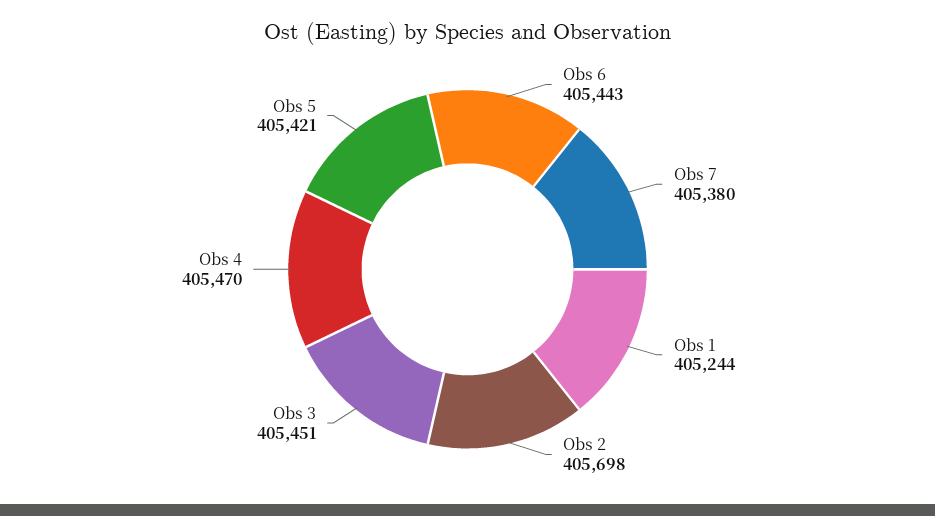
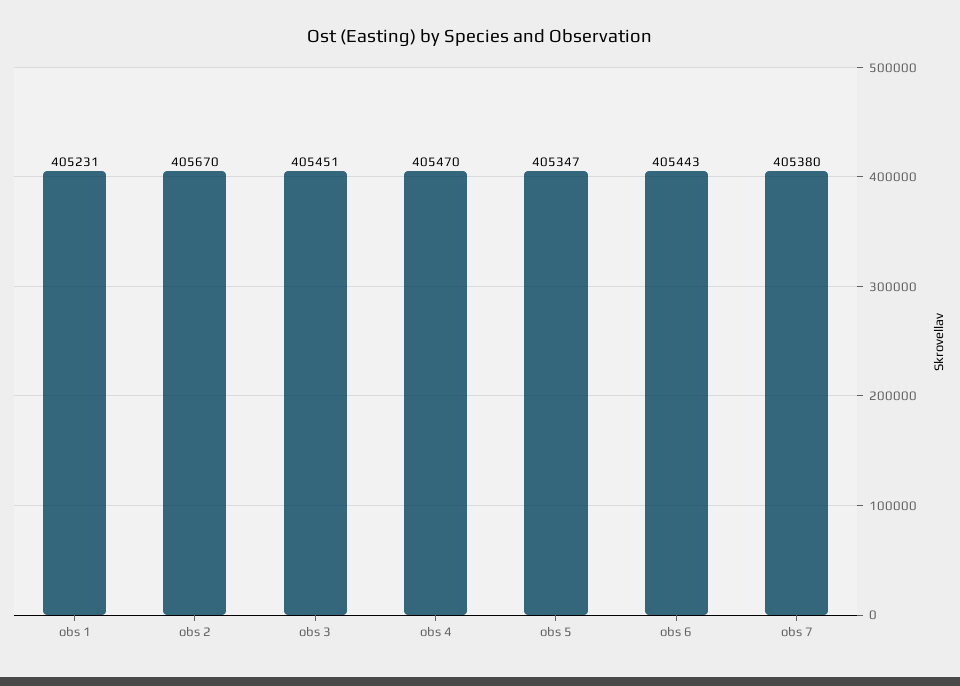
Obs 1: 405244 -> 405231
Obs 2: 405698 -> 405670
Obs 5: 405421 -> 405347

